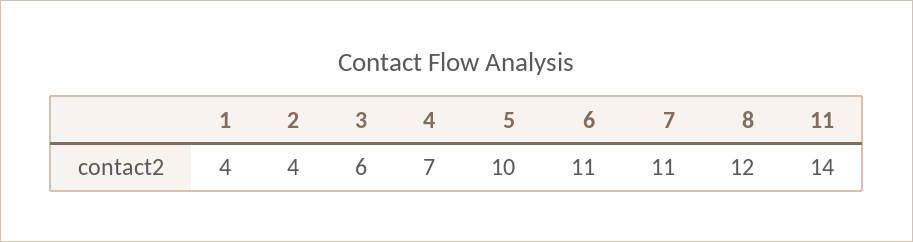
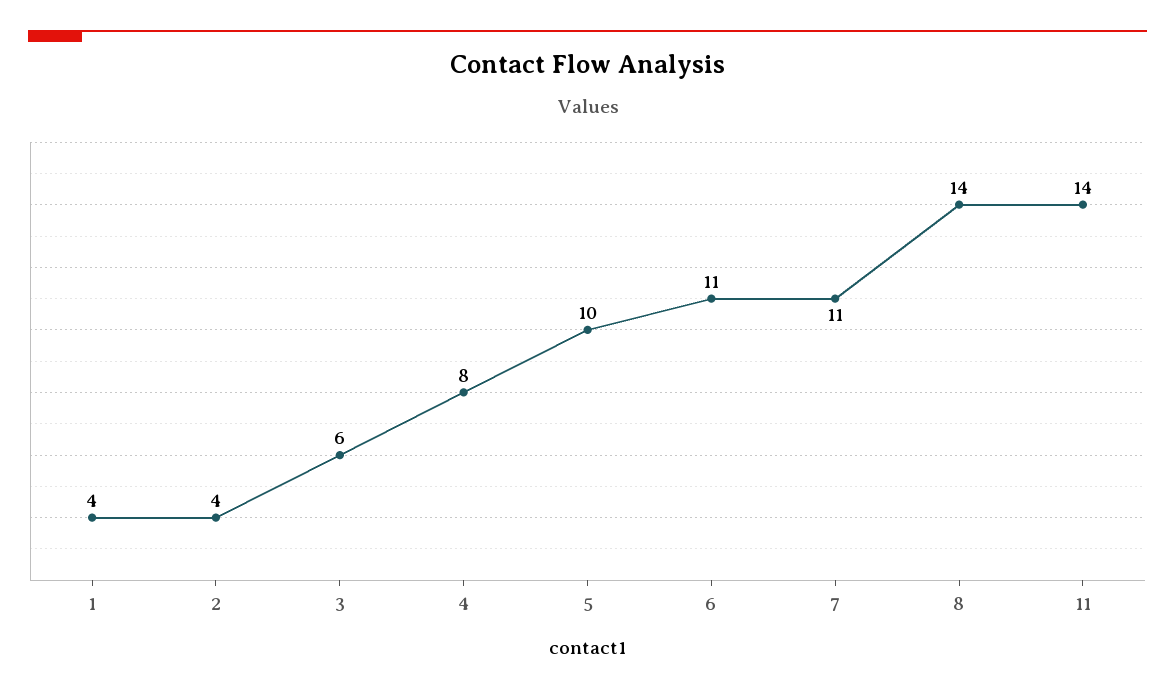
4: 7 -> 8
8: 12 -> 14

